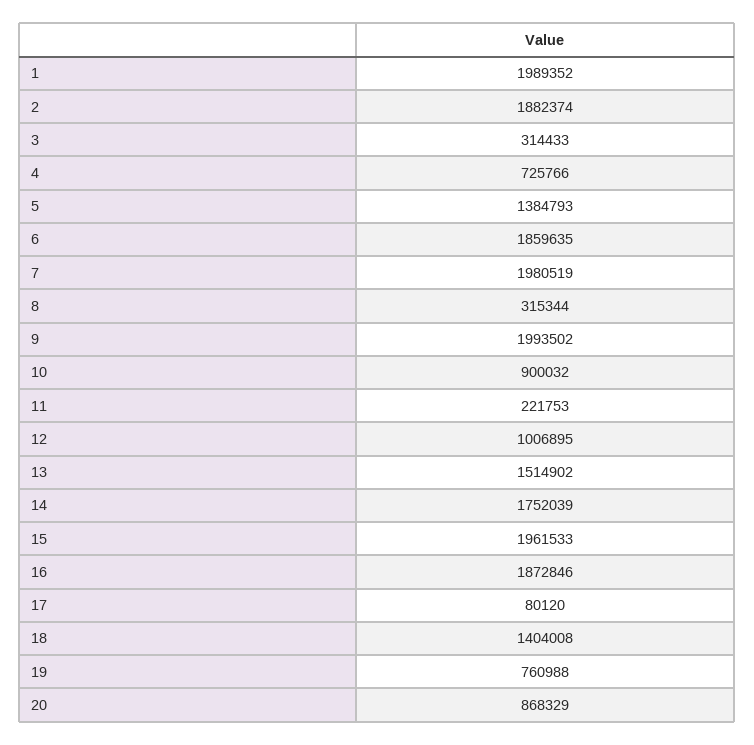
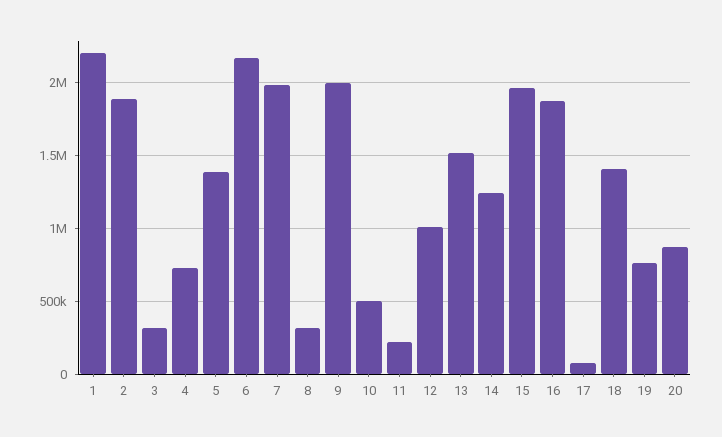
1: 1989352 -> 2200000
6: 1859635 -> 2150000
10: 900032 -> 500000
14: 1752039 -> 1250000

